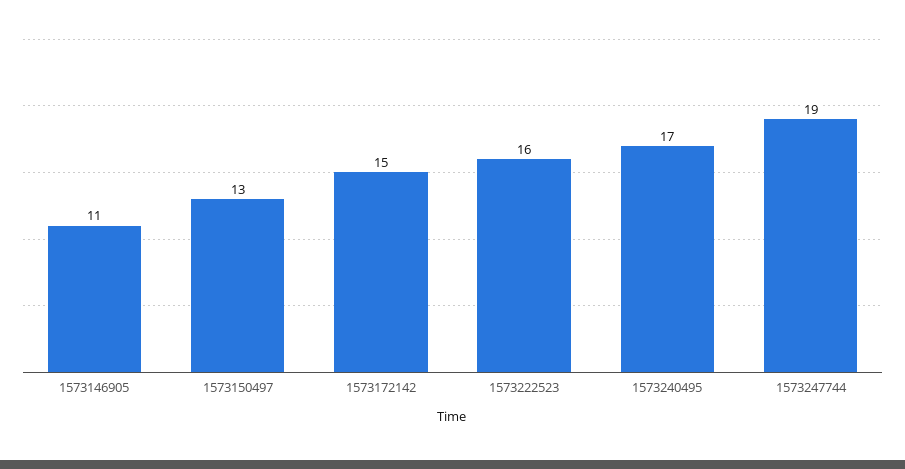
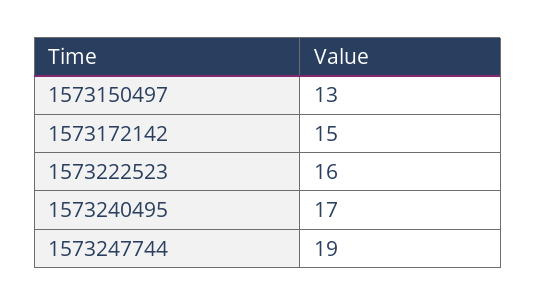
1573146905: 11 -> none

